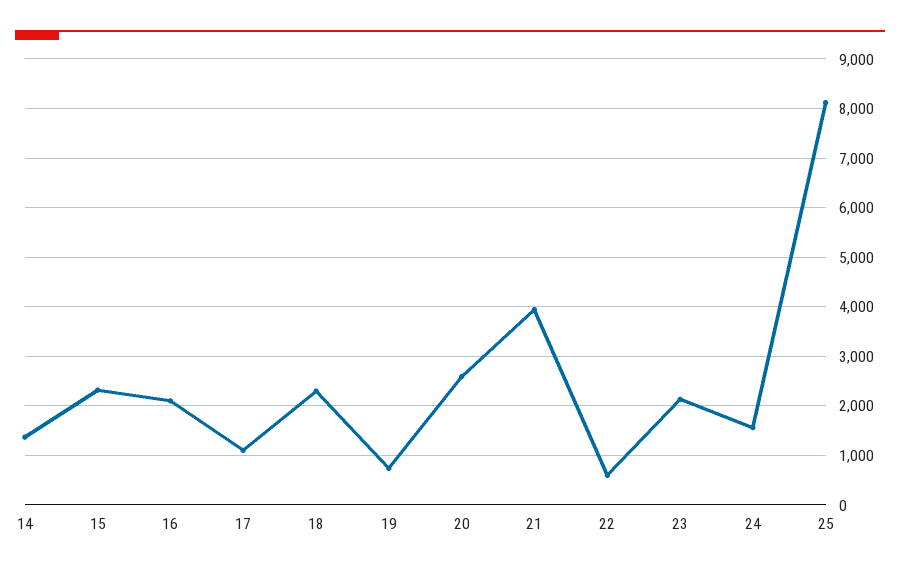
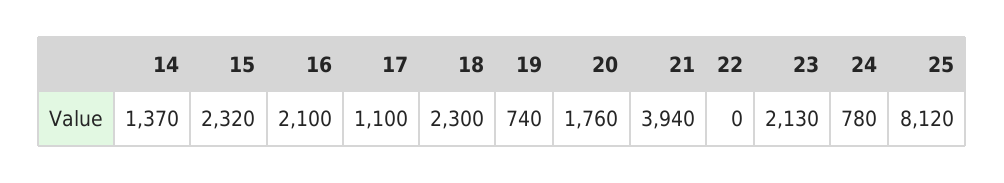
20: 2600 -> 1760
22: 600 -> 0
24: 1600 -> 780

